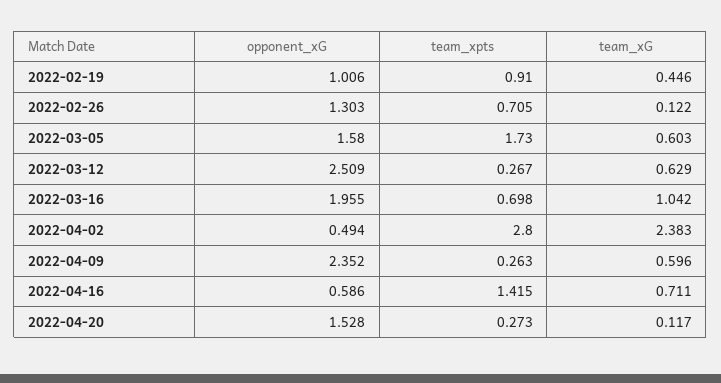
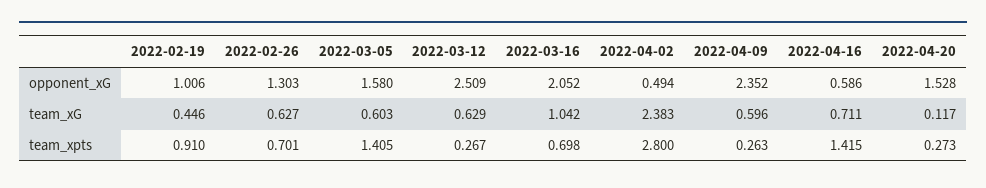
team_xpts, 2022-02-26: 0.705 -> 0.701
team_xG, 2022-02-26: 0.122 -> 0.627
team_xpts, 2022-03-05: 1.73 -> 1.405
opponent_xG, 2022-03-16: 1.955 -> 2.052

